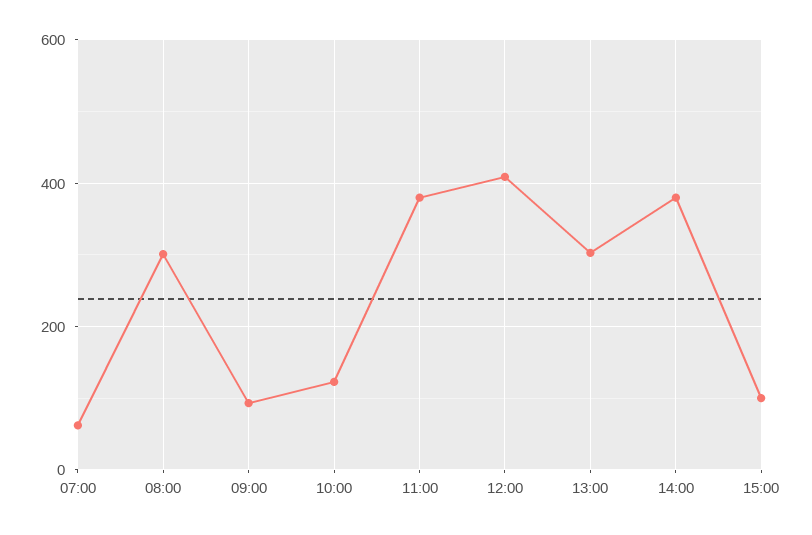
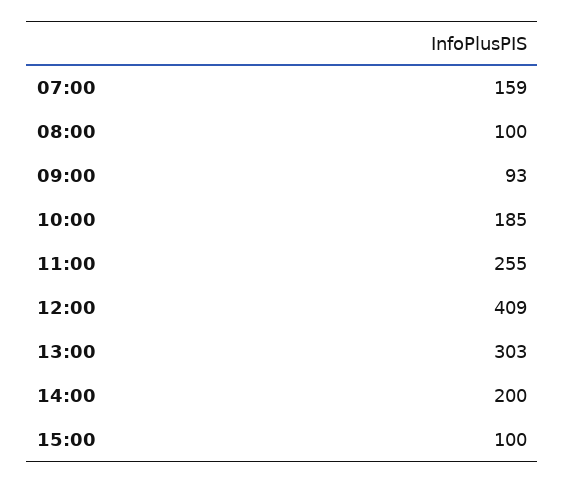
07:00: 60 -> 159
08:00: 300 -> 100
10:00: 120 -> 185
11:00: 380 -> 255
14:00: 380 -> 200

